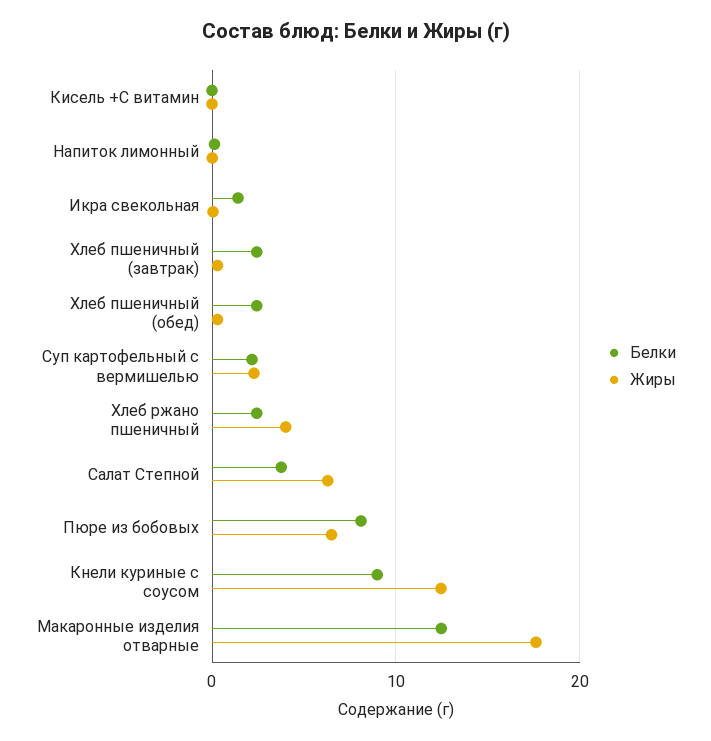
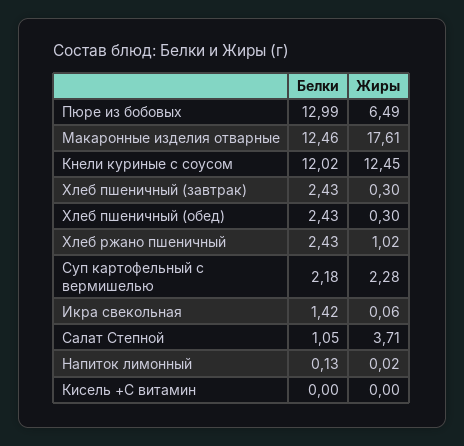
Жиры, Хлеб ржано пшеничный: 4 -> 1.02
Белки, Салат Степной: 4 -> 1.05
Жиры, Салат Степной: 6 -> 3.71
Белки, Пюре из бобовых: 8 -> 12.99
Белки, Кнели куриные с соусом: 9 -> 12.02

